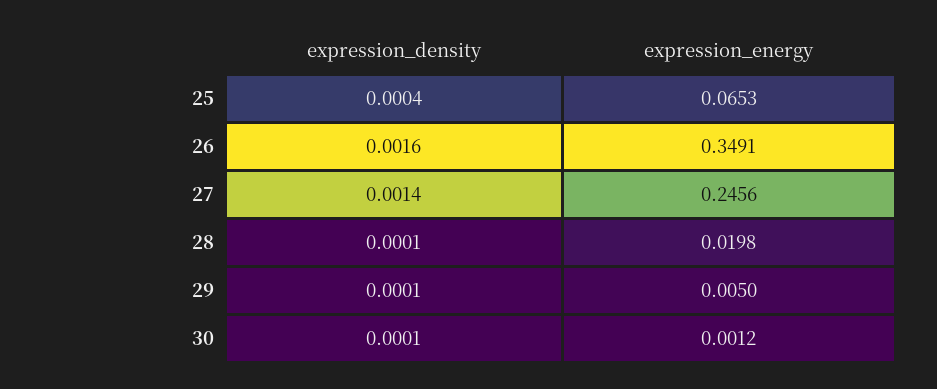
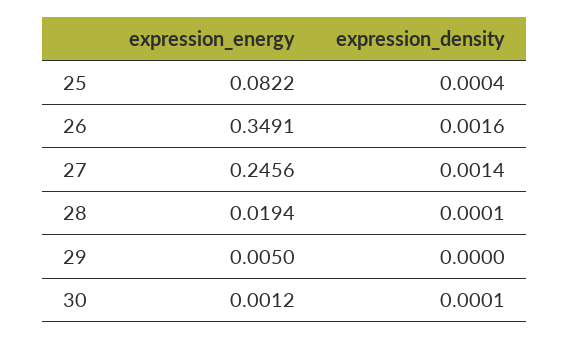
expression_energy, 25: 0.0653 -> 0.0822
expression_energy, 28: 0.0198 -> 0.0194
expression_density, 29: 0.0001 -> 0

